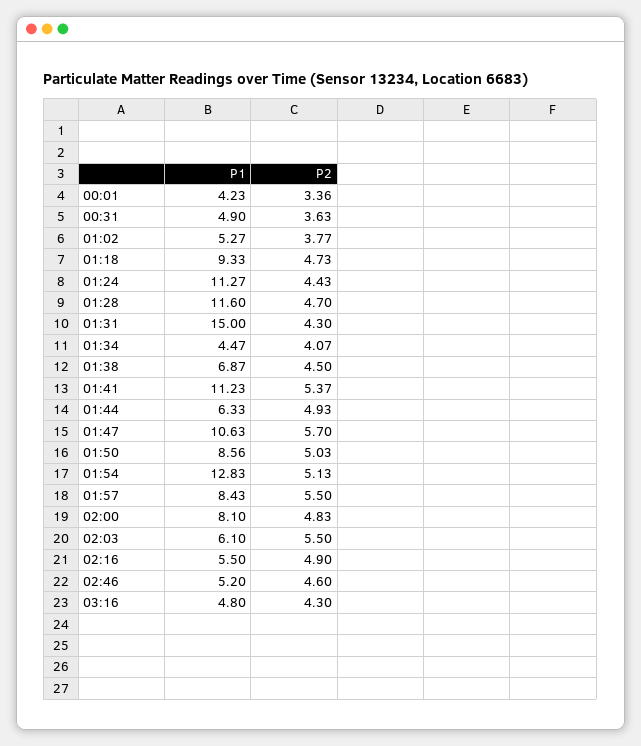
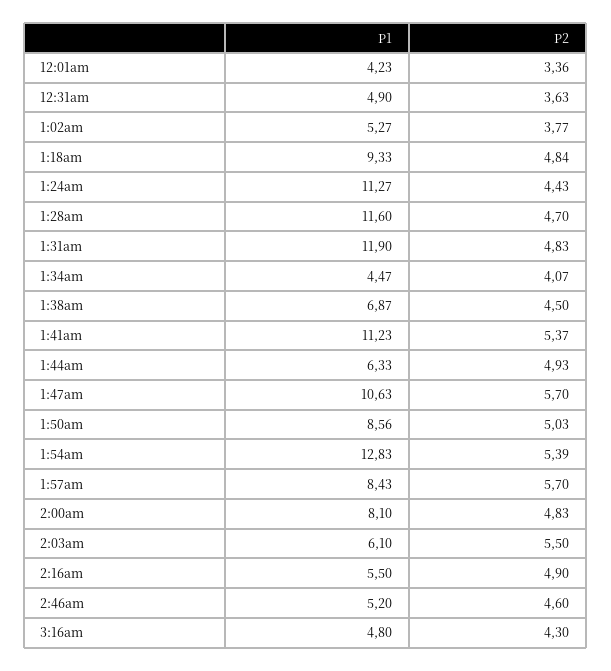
P2, 01:18: 4.73 -> 4.84
P1, 01:31: 15 -> 11.9
P2, 01:31: 4.3 -> 4.83
P2, 01:54: 5.13 -> 5.39
P2, 01:57: 5.5 -> 5.7

